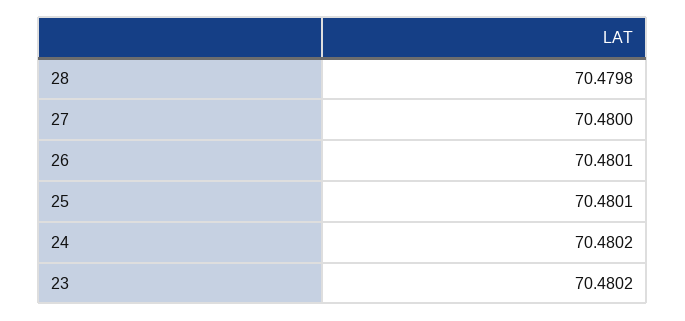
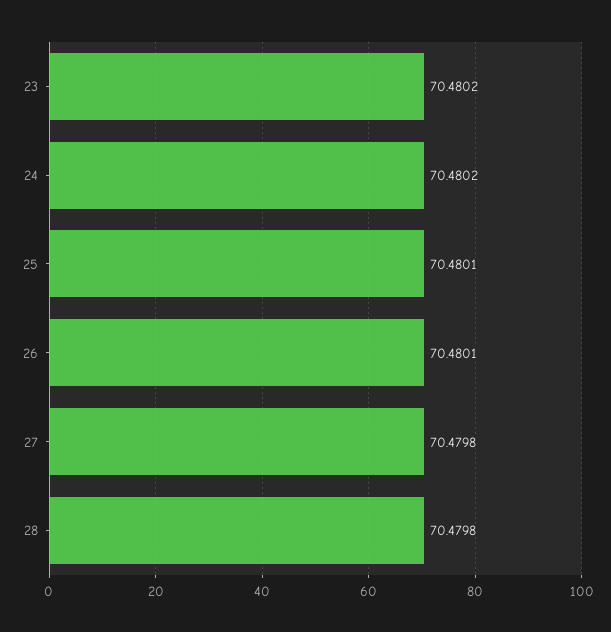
27: 70.48 -> 70.4798

